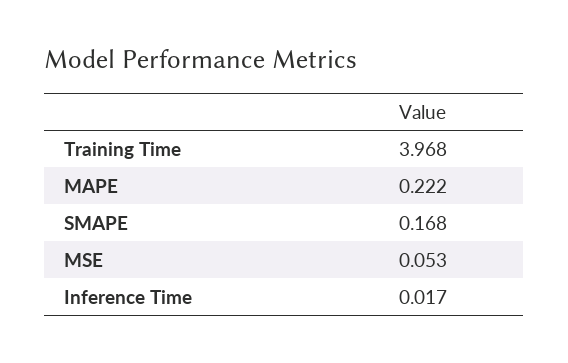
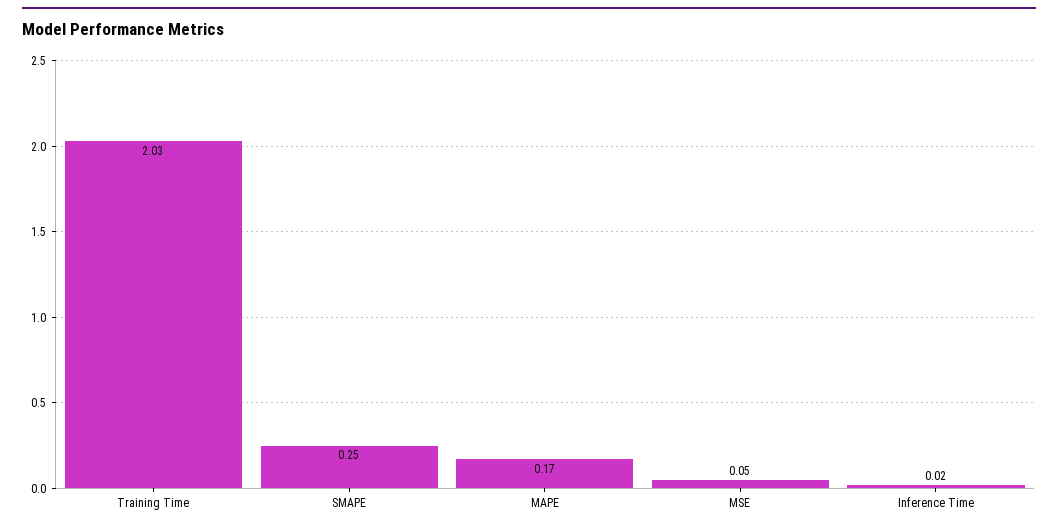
Training Time: 3.968 -> 2.03
MAPE: 0.222 -> 0.17
SMAPE: 0.168 -> 0.25

